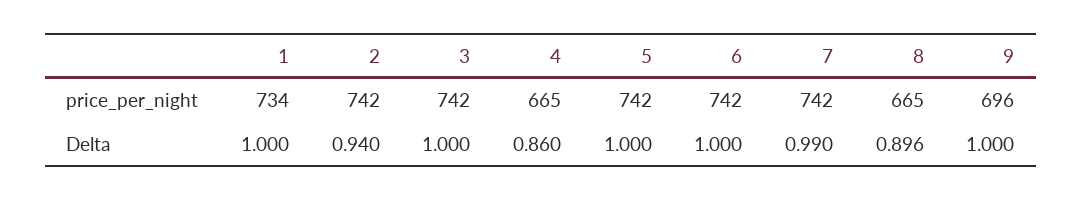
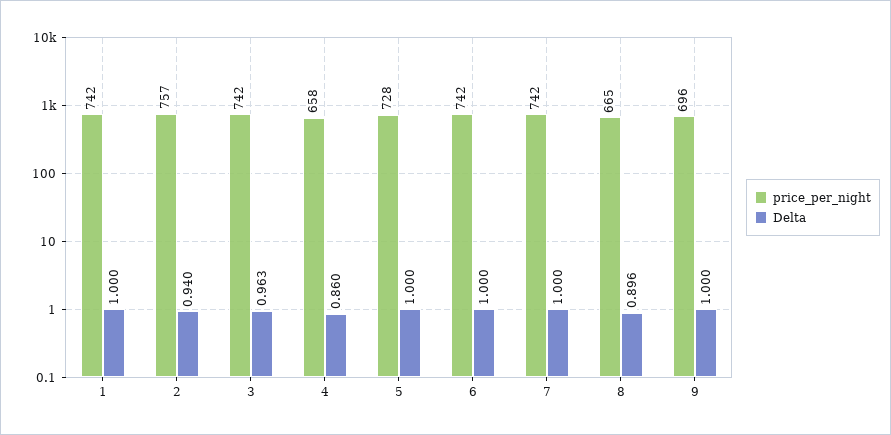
price_per_night, 1: 734 -> 742
price_per_night, 2: 742 -> 757
price_per_night, 4: 665 -> 658
price_per_night, 5: 742 -> 728
Delta, 3: 1 -> 0.963
Delta, 7: 0.99 -> 1

